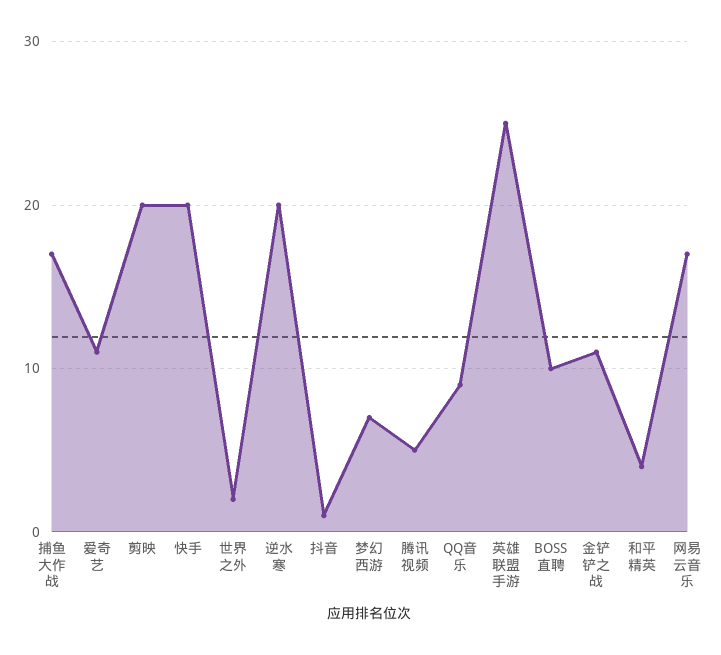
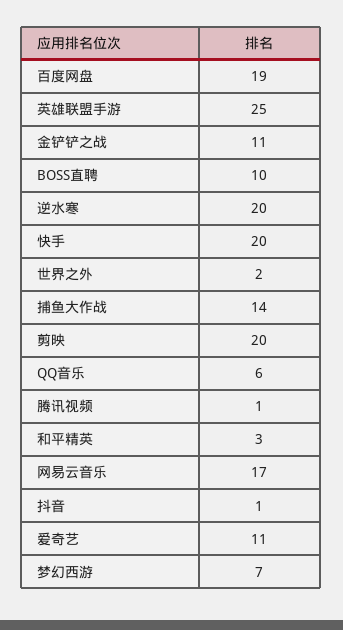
捕鱼大作战: 17 -> 14
腾讯视频: 5 -> 1
QQ音乐: 9 -> 6
和平精英: 4 -> 3
百度网盘: none -> 19

